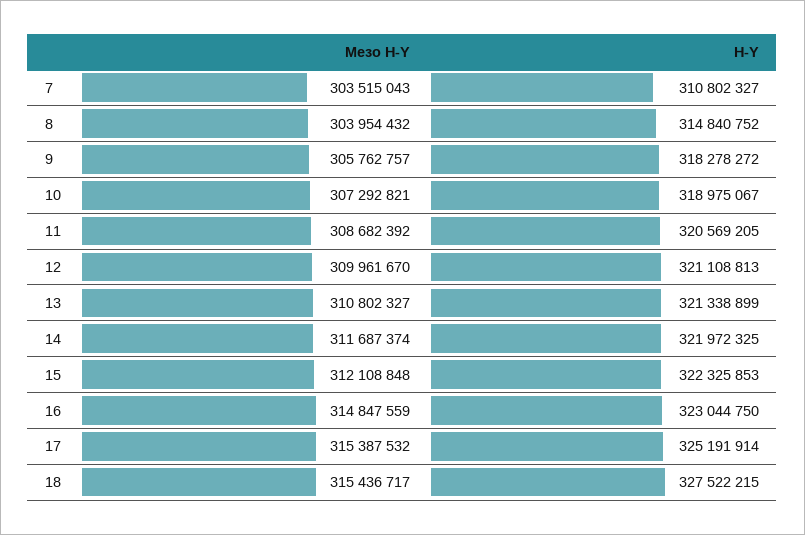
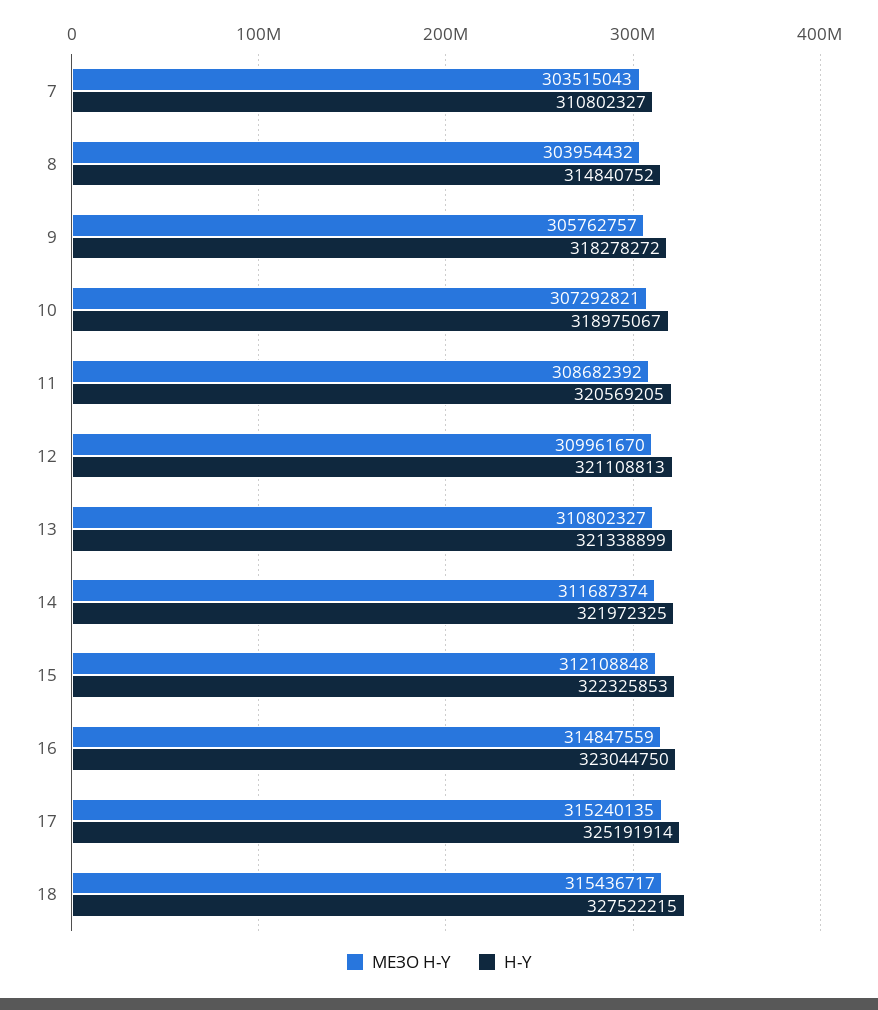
Мезо Н-Y, 17: 315387532 -> 315240135

